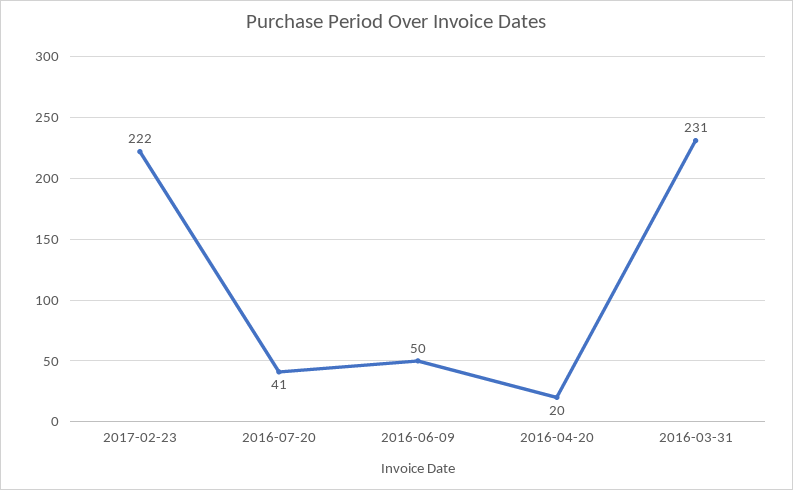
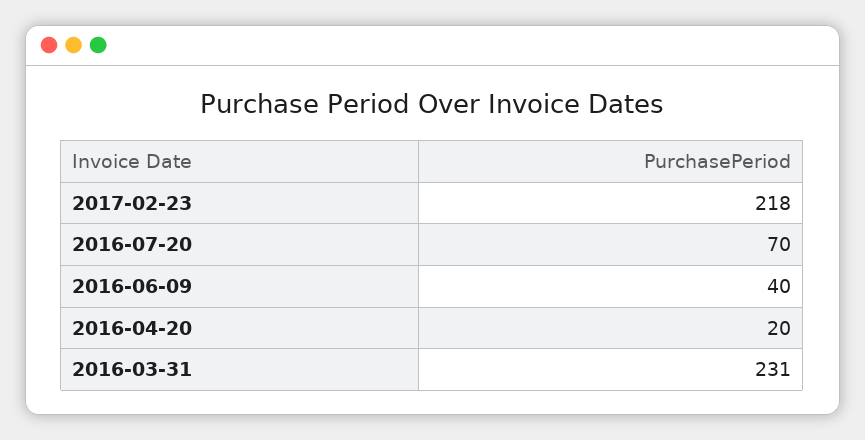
2017-02-23: 222 -> 218
2016-07-20: 41 -> 70
2016-06-09: 50 -> 40

